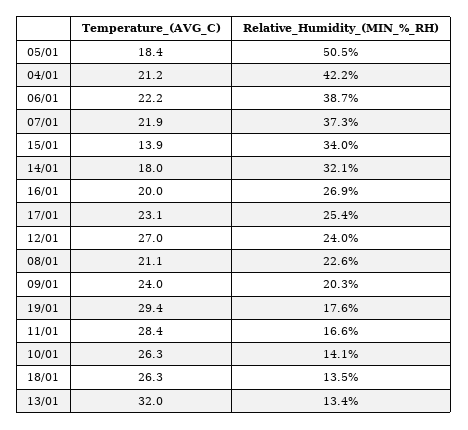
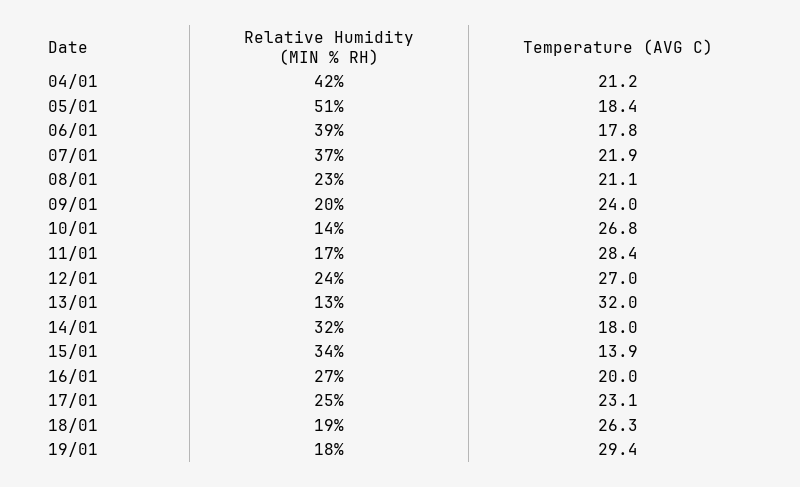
Temperature_(AVG_C), 06/01: 22.2 -> 17.8
Temperature_(AVG_C), 10/01: 26.3 -> 26.8
Relative_Humidity_(MIN_%_RH), 18/01: 13.5 -> 19

